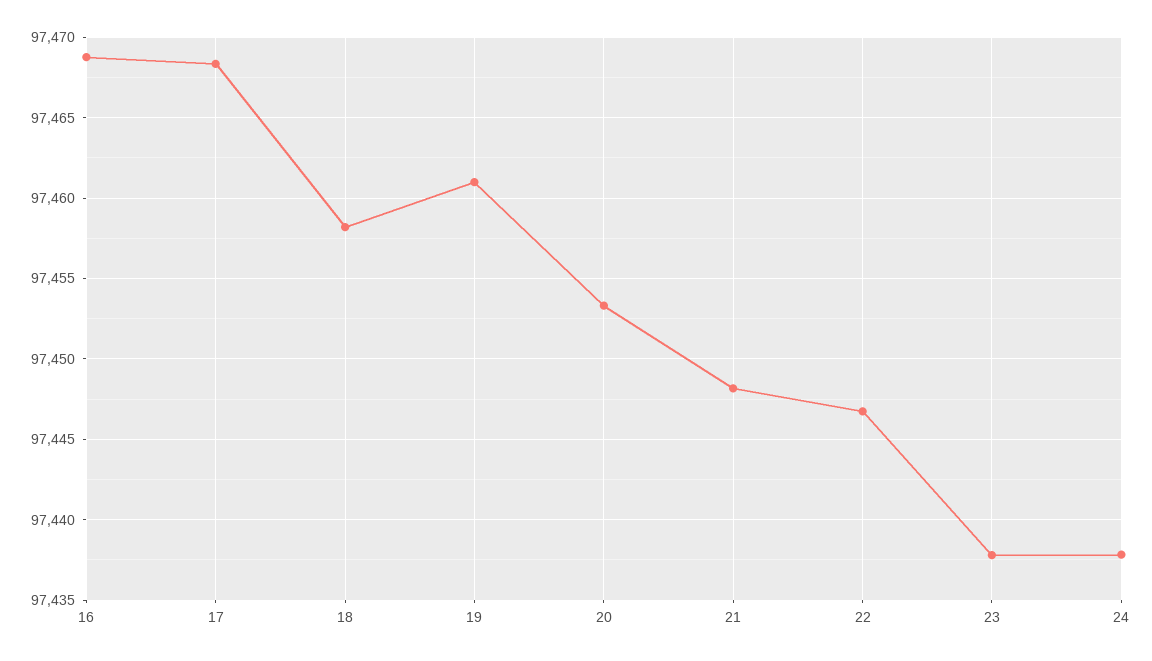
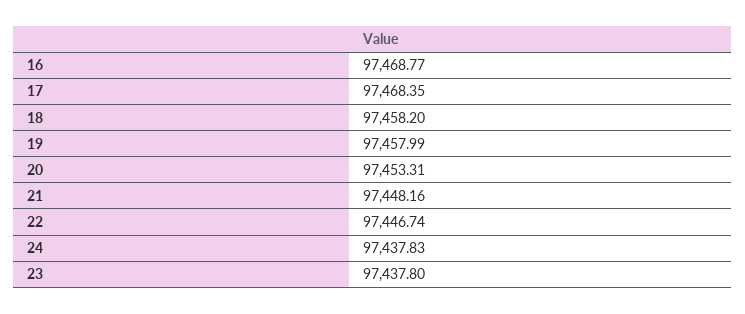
19: 97461 -> 97457.99

